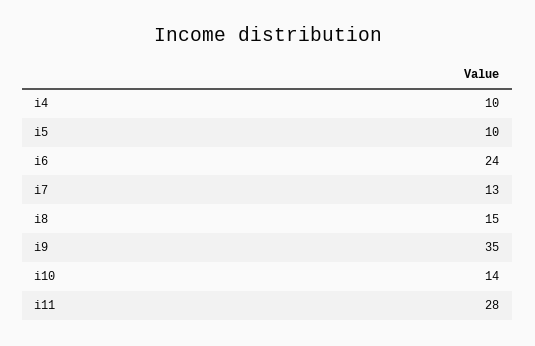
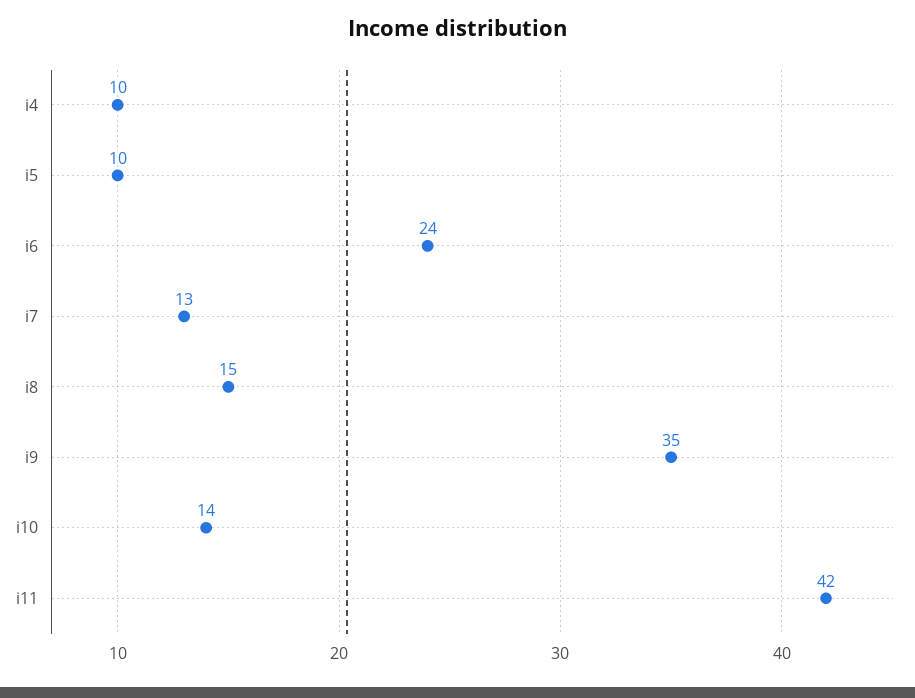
i11: 28 -> 42

